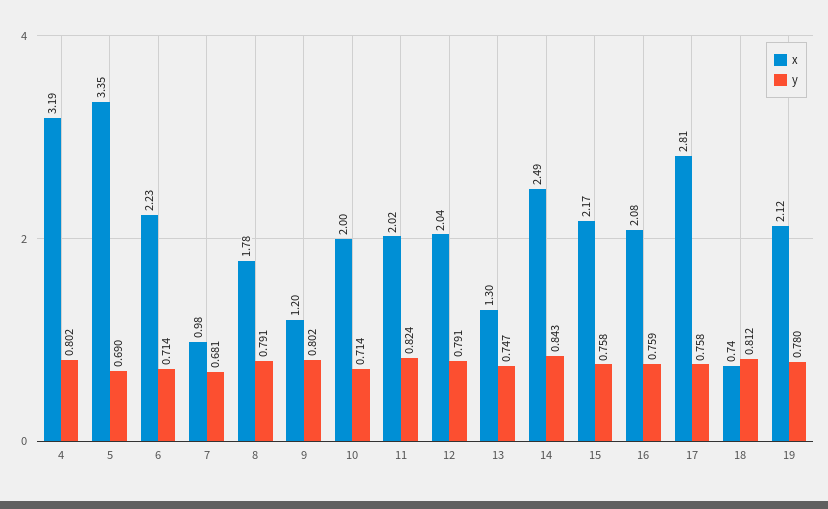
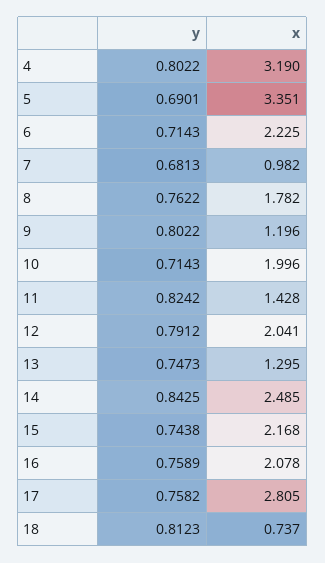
y, 8: 0.791 -> 0.7622
x, 11: 2.02 -> 1.428
y, 15: 0.758 -> 0.7438
x, 19: 2.12 -> none
y, 19: 0.78 -> none

